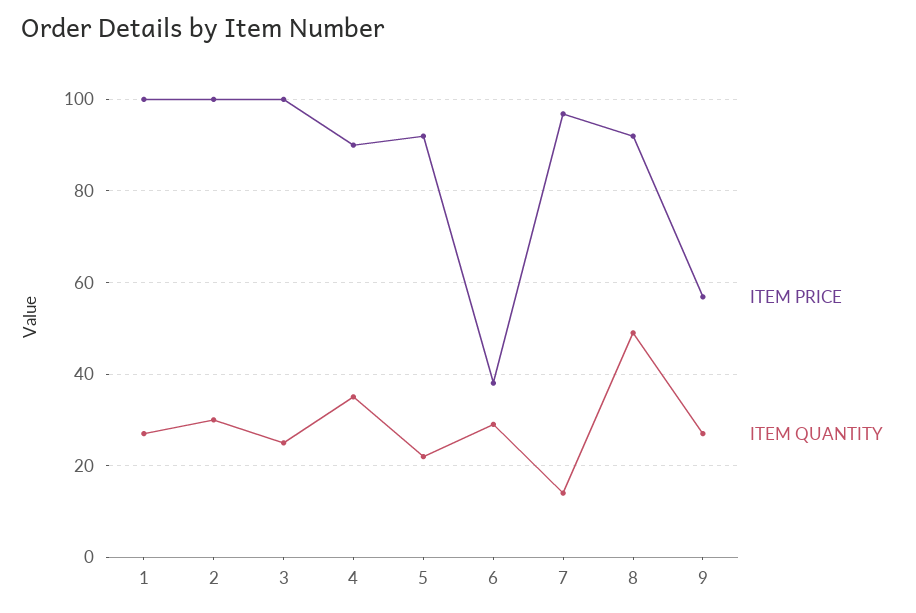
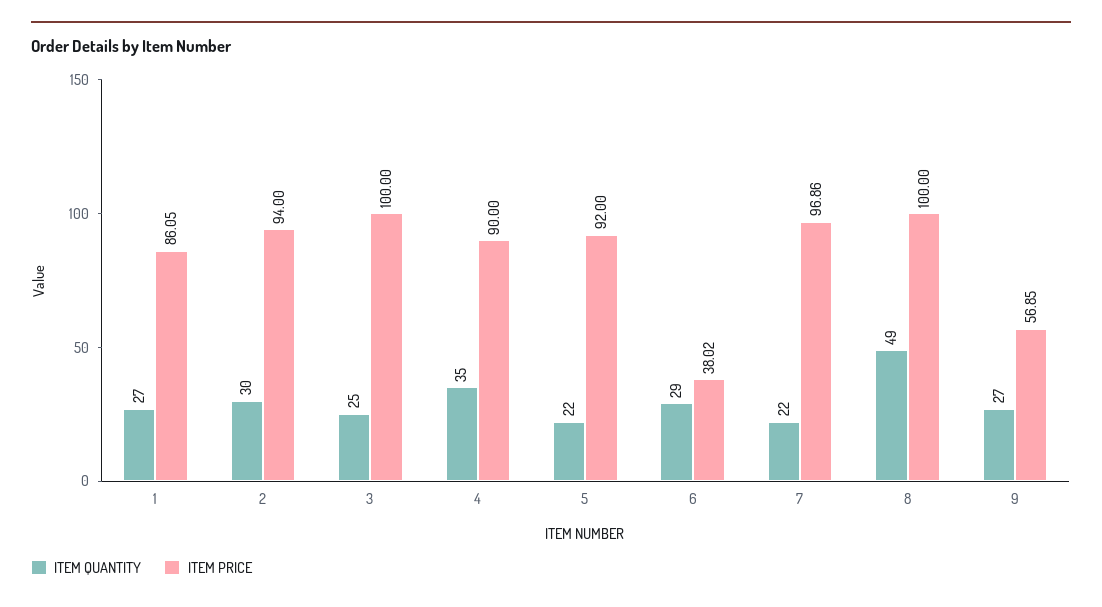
ITEM PRICE, 1: 100 -> 86.05
ITEM PRICE, 2: 100 -> 94
ITEM QUANTITY, 7: 14 -> 22
ITEM PRICE, 8: 92 -> 100

